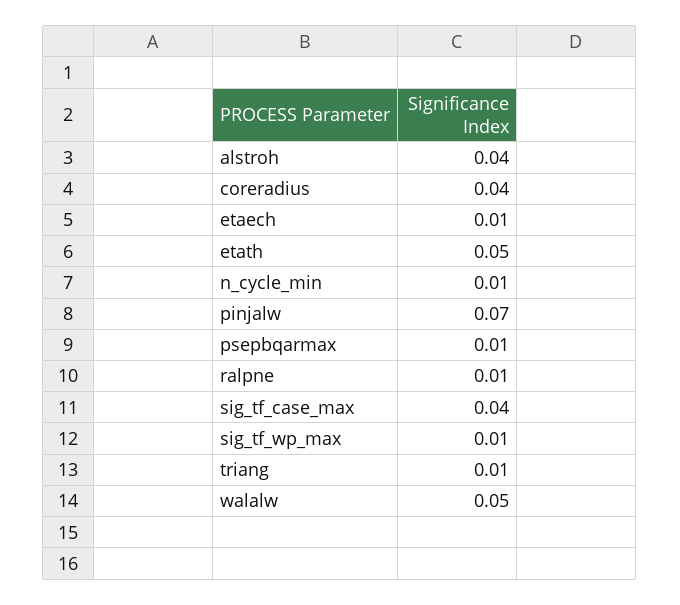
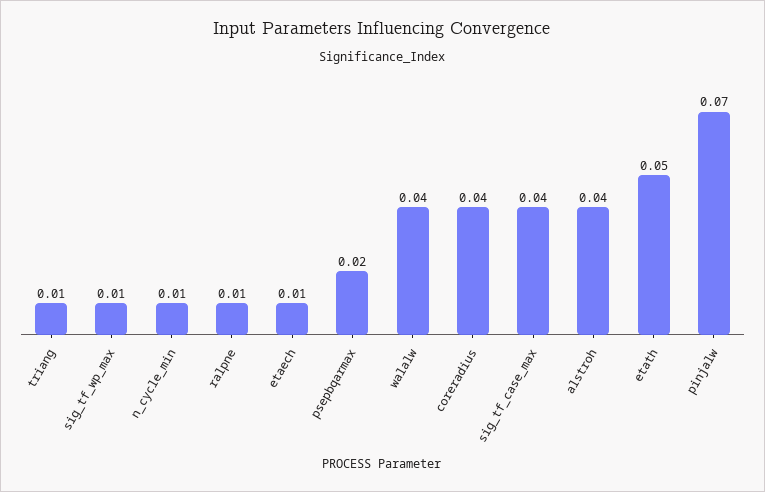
psepbqarmax: 0.01 -> 0.02
walalw: 0.05 -> 0.04

